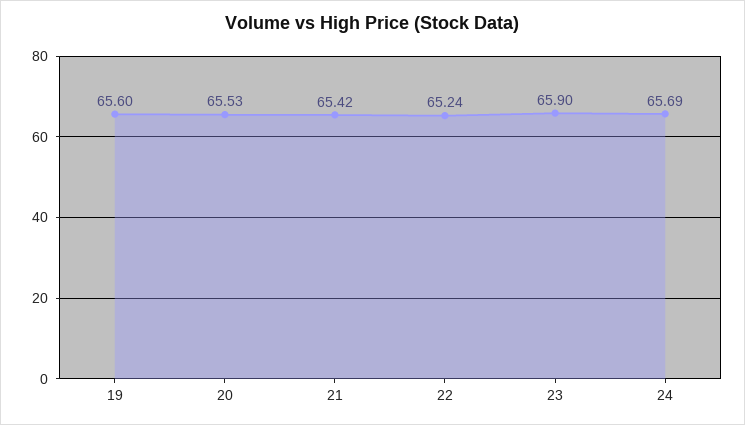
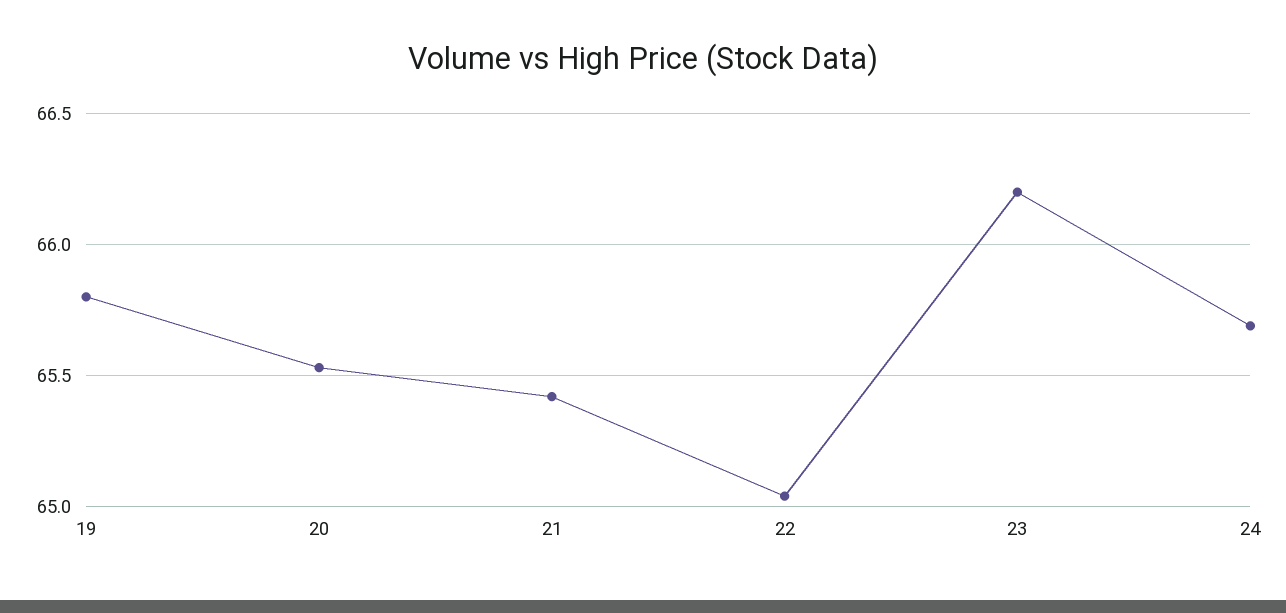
19: 65.6 -> 65.8
22: 65.24 -> 65.05
23: 65.9 -> 66.2

